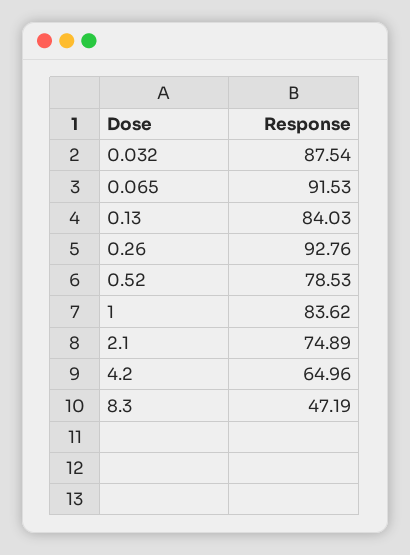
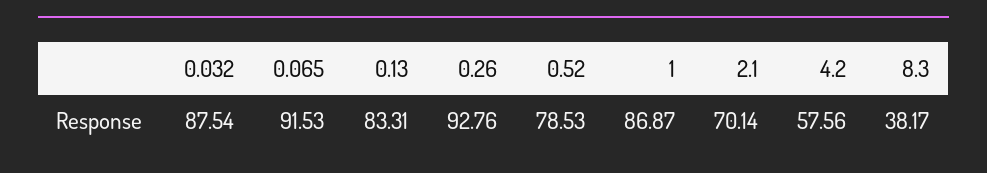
0.13: 84.03 -> 83.31
1: 83.62 -> 86.87
2.1: 74.89 -> 70.14
4.2: 64.96 -> 57.56
8.3: 47.19 -> 38.17

